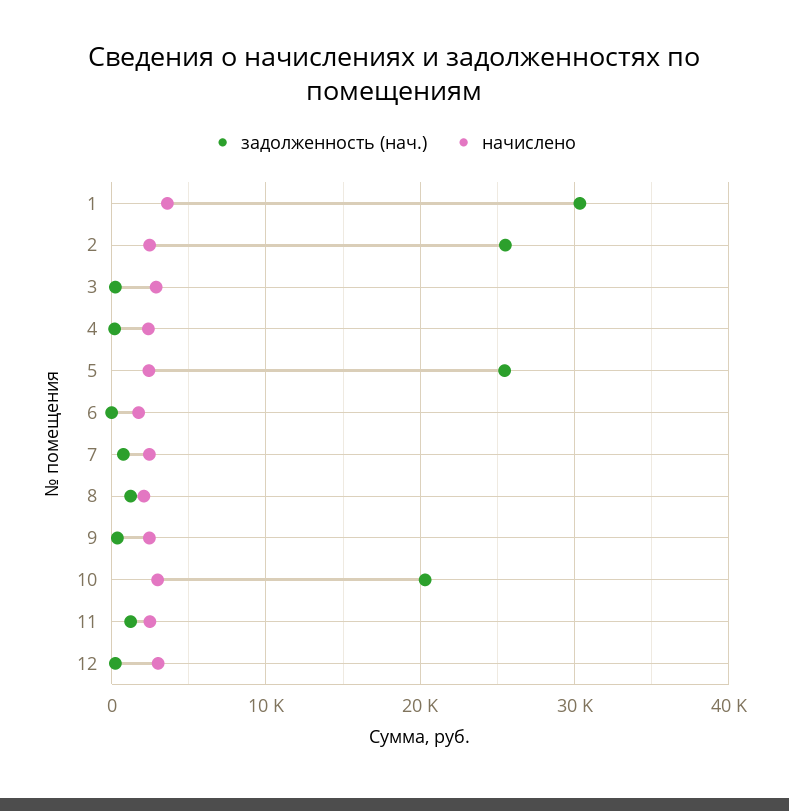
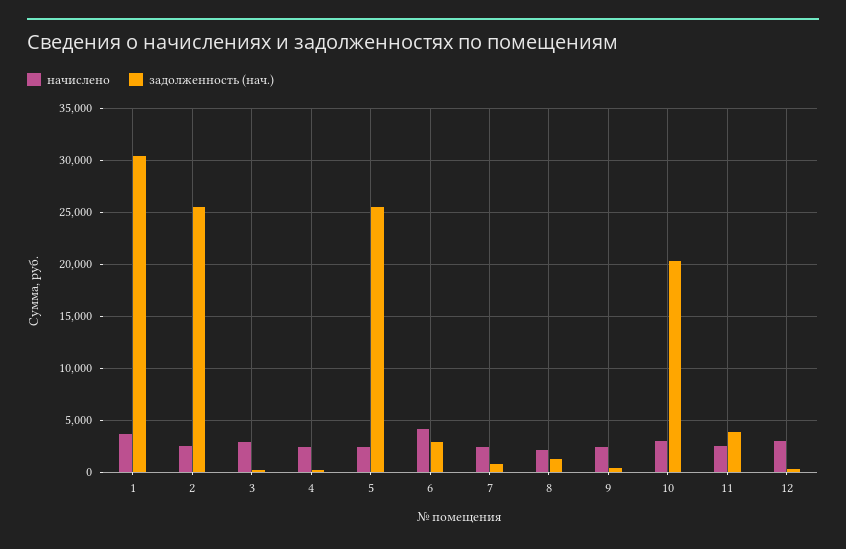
задолженность (нач.), 6: 0 -> 3000
начислено, 6: 2000 -> 4000
задолженность (нач.), 11: 1000 -> 4000

